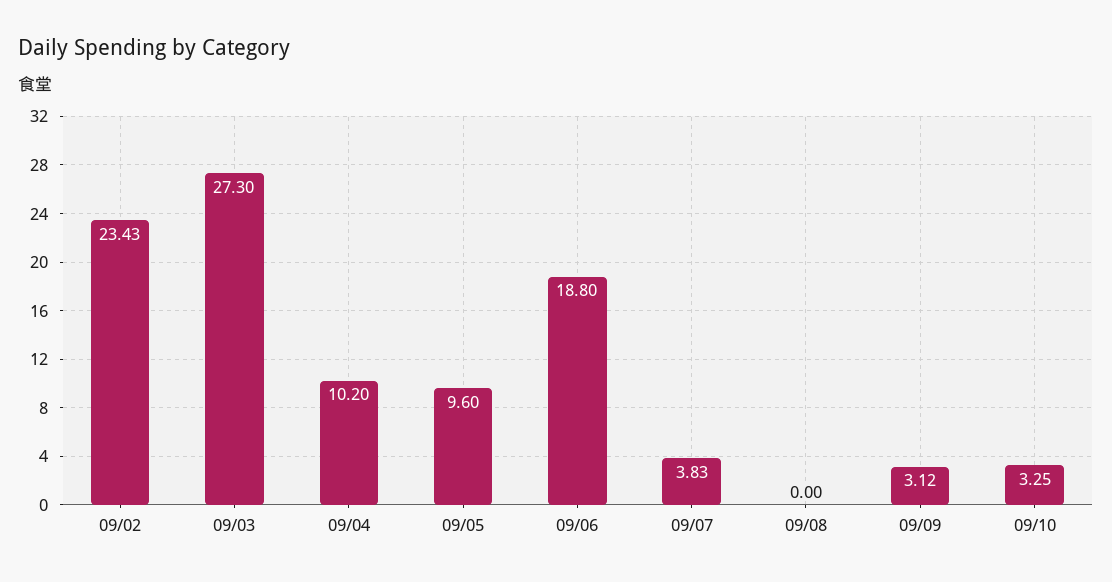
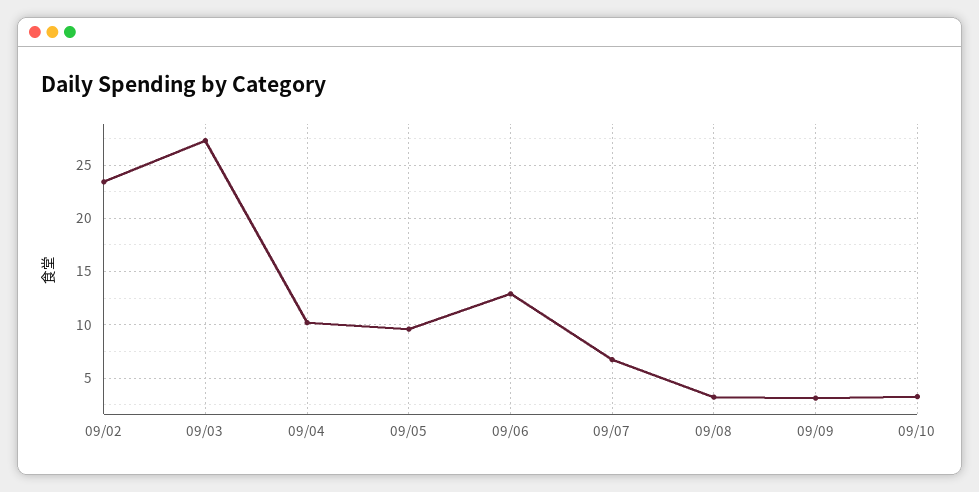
09/06: 18.8 -> 13
09/07: 3.83 -> 7
09/08: 0 -> 3

